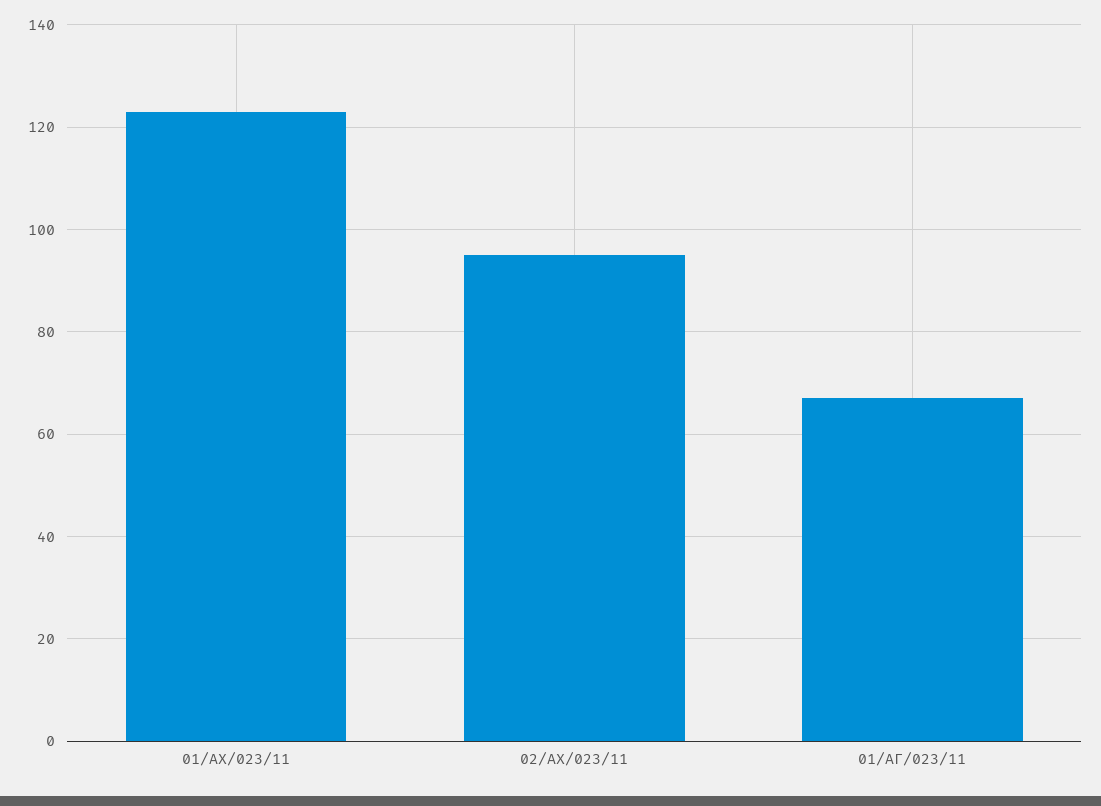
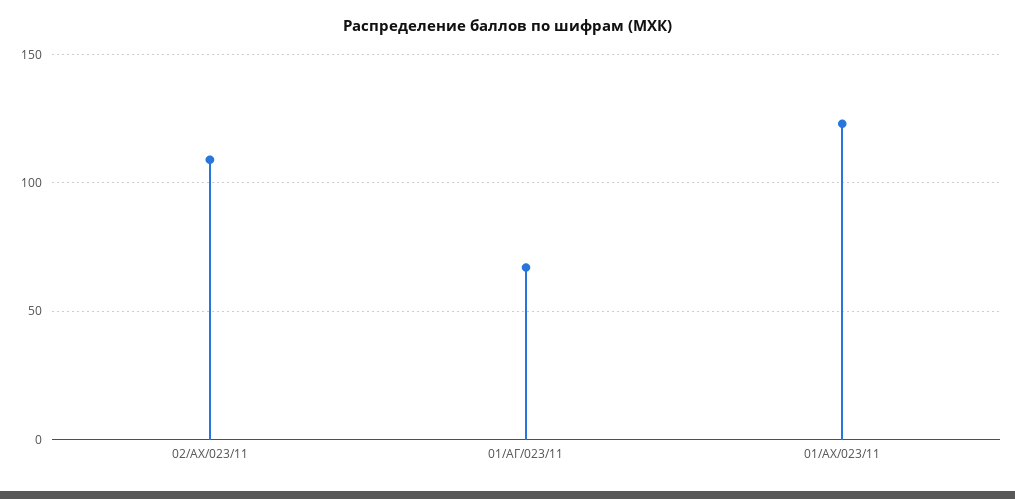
02/АХ/023/11: 95 -> 110

